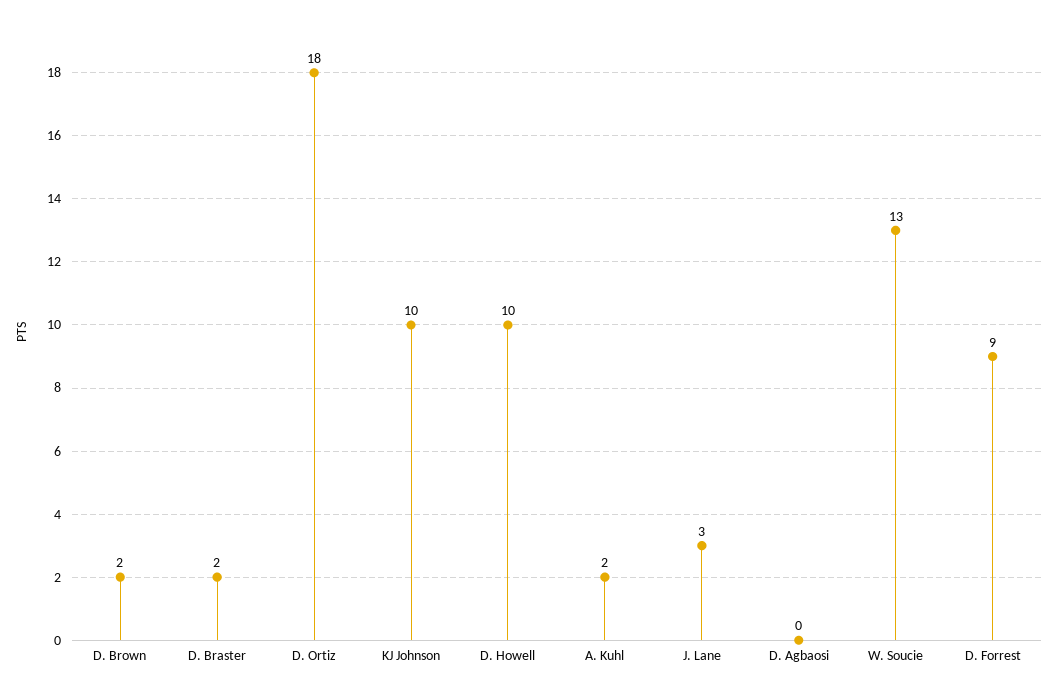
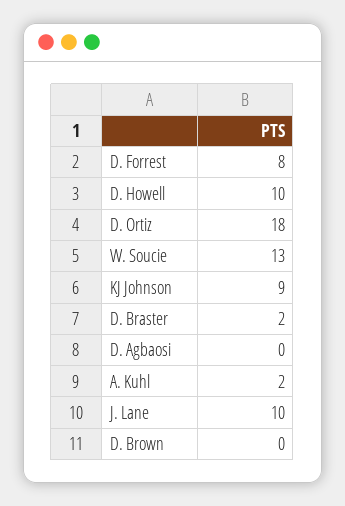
D. Brown: 2 -> 0
KJ Johnson: 10 -> 9
J. Lane: 3 -> 10
D. Forrest: 9 -> 8

